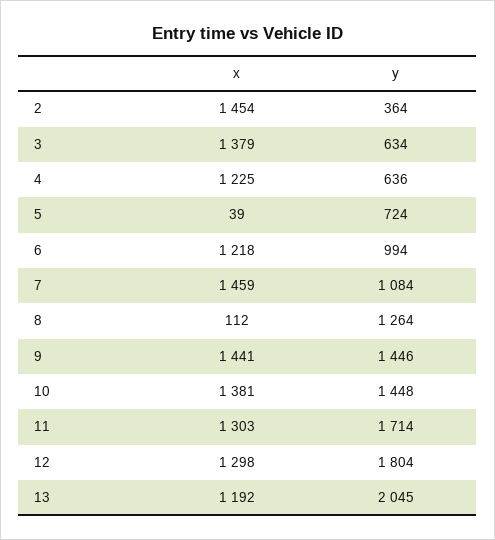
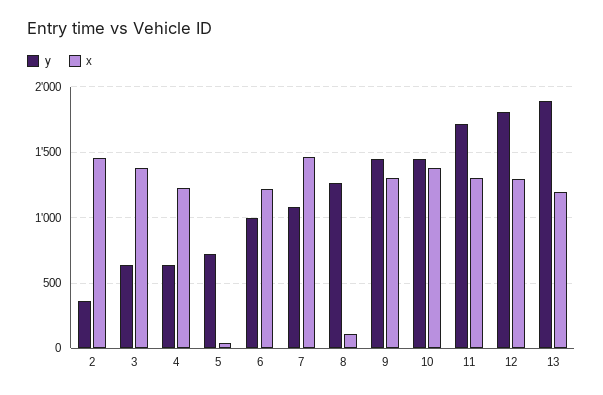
x, 9: 1441 -> 1300
y, 13: 2045 -> 1900

